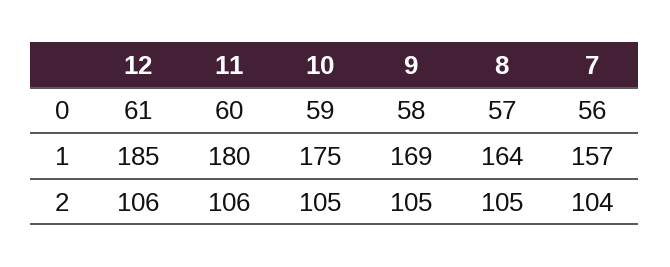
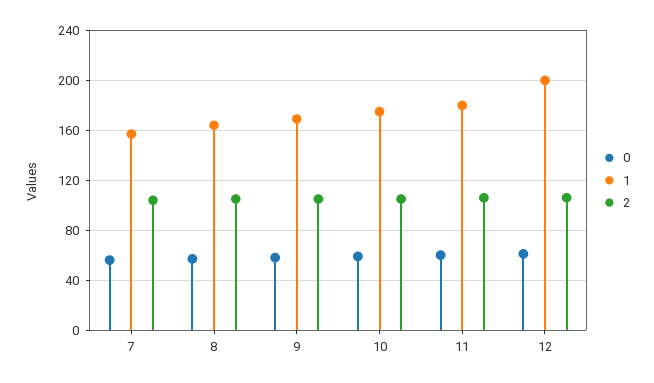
1, 12: 185 -> 200

